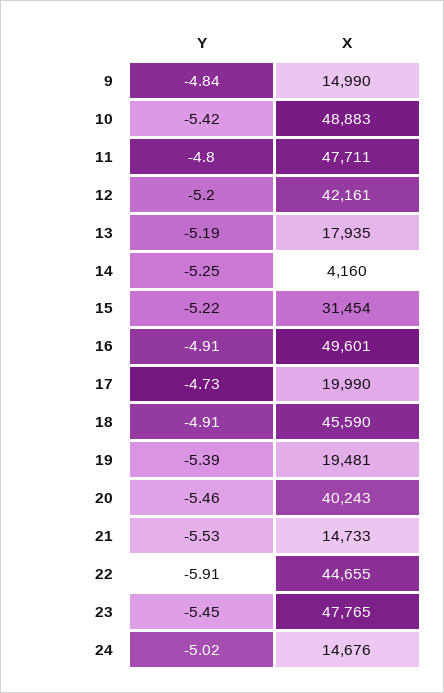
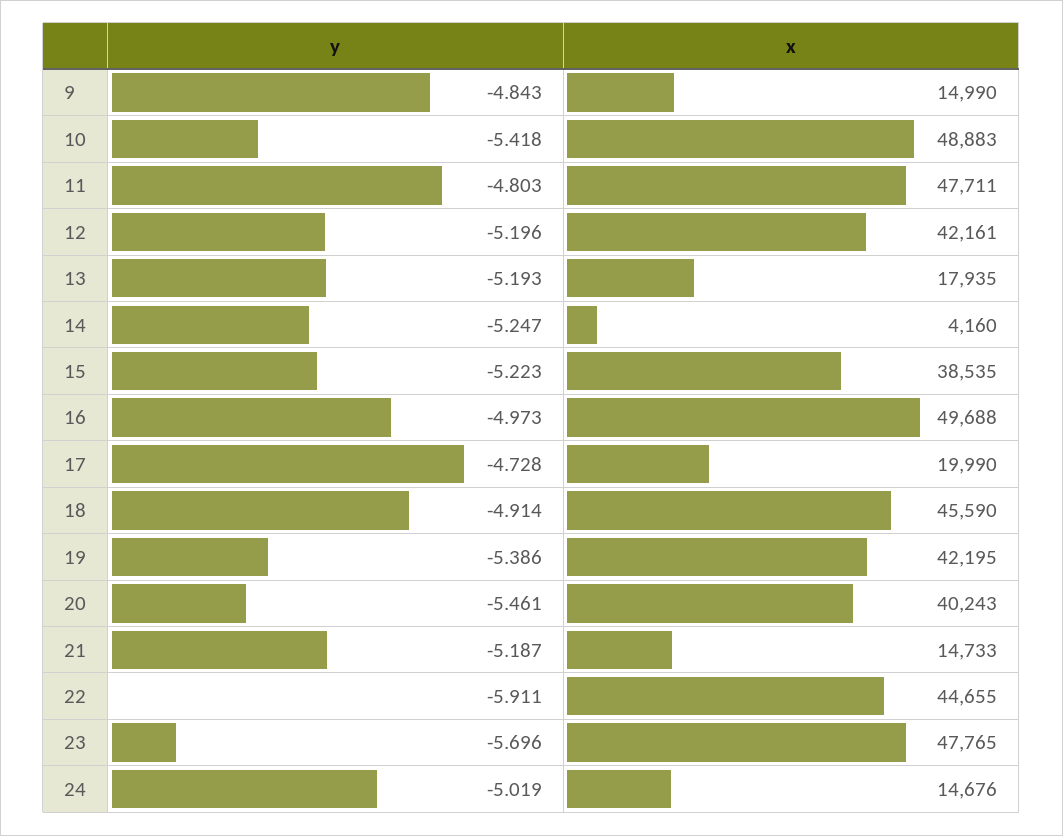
X, 15: 31454 -> 38535
Y, 16: -4.91 -> -4.973
X, 16: 49601 -> 49688
X, 19: 19481 -> 42195
Y, 21: -5.53 -> -5.187
Y, 23: -5.45 -> -5.696

